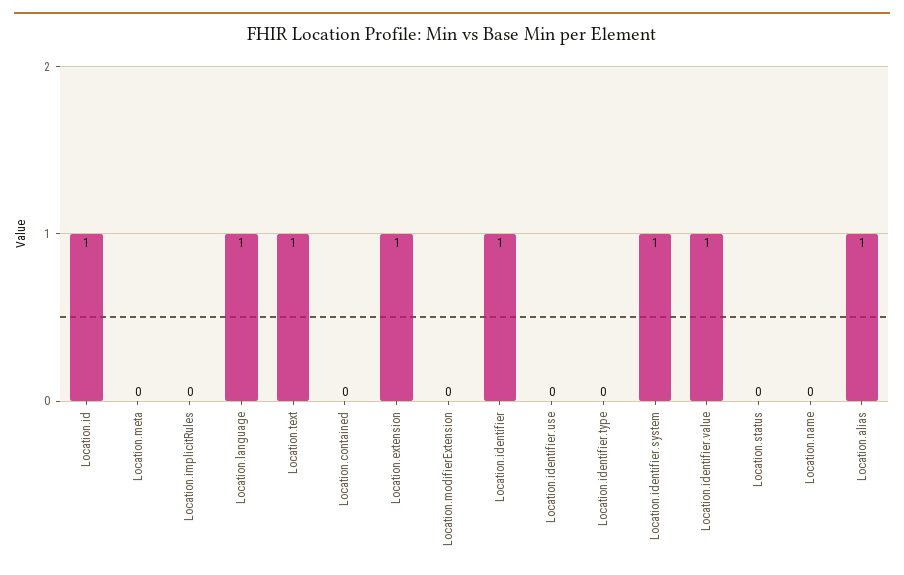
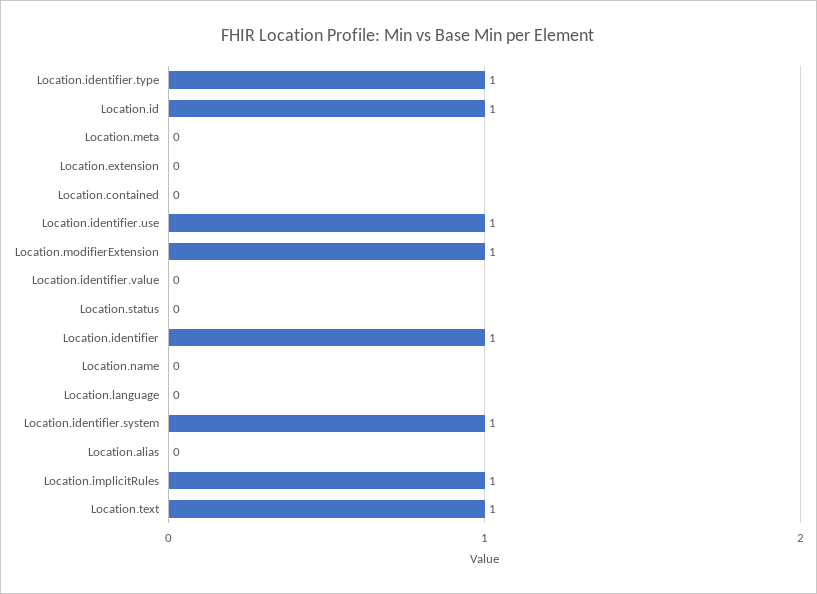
Location.implicitRules: 0 -> 1
Location.language: 1 -> 0
Location.extension: 1 -> 0
Location.modifierExtension: 0 -> 1
Location.identifier.use: 0 -> 1
Location.identifier.type: 0 -> 1
Location.identifier.value: 1 -> 0
Location.alias: 1 -> 0

